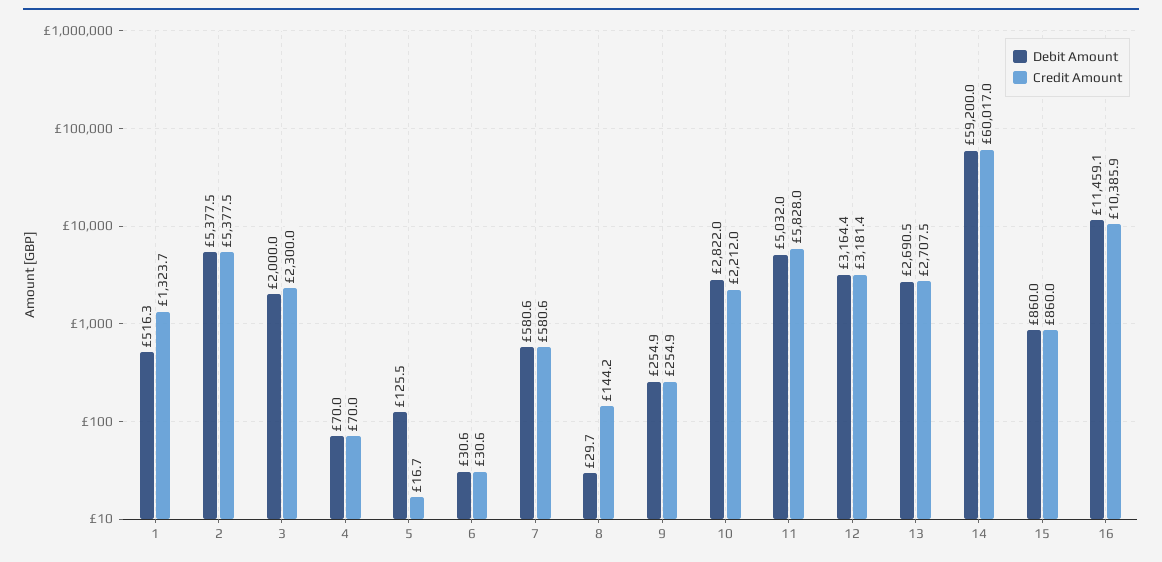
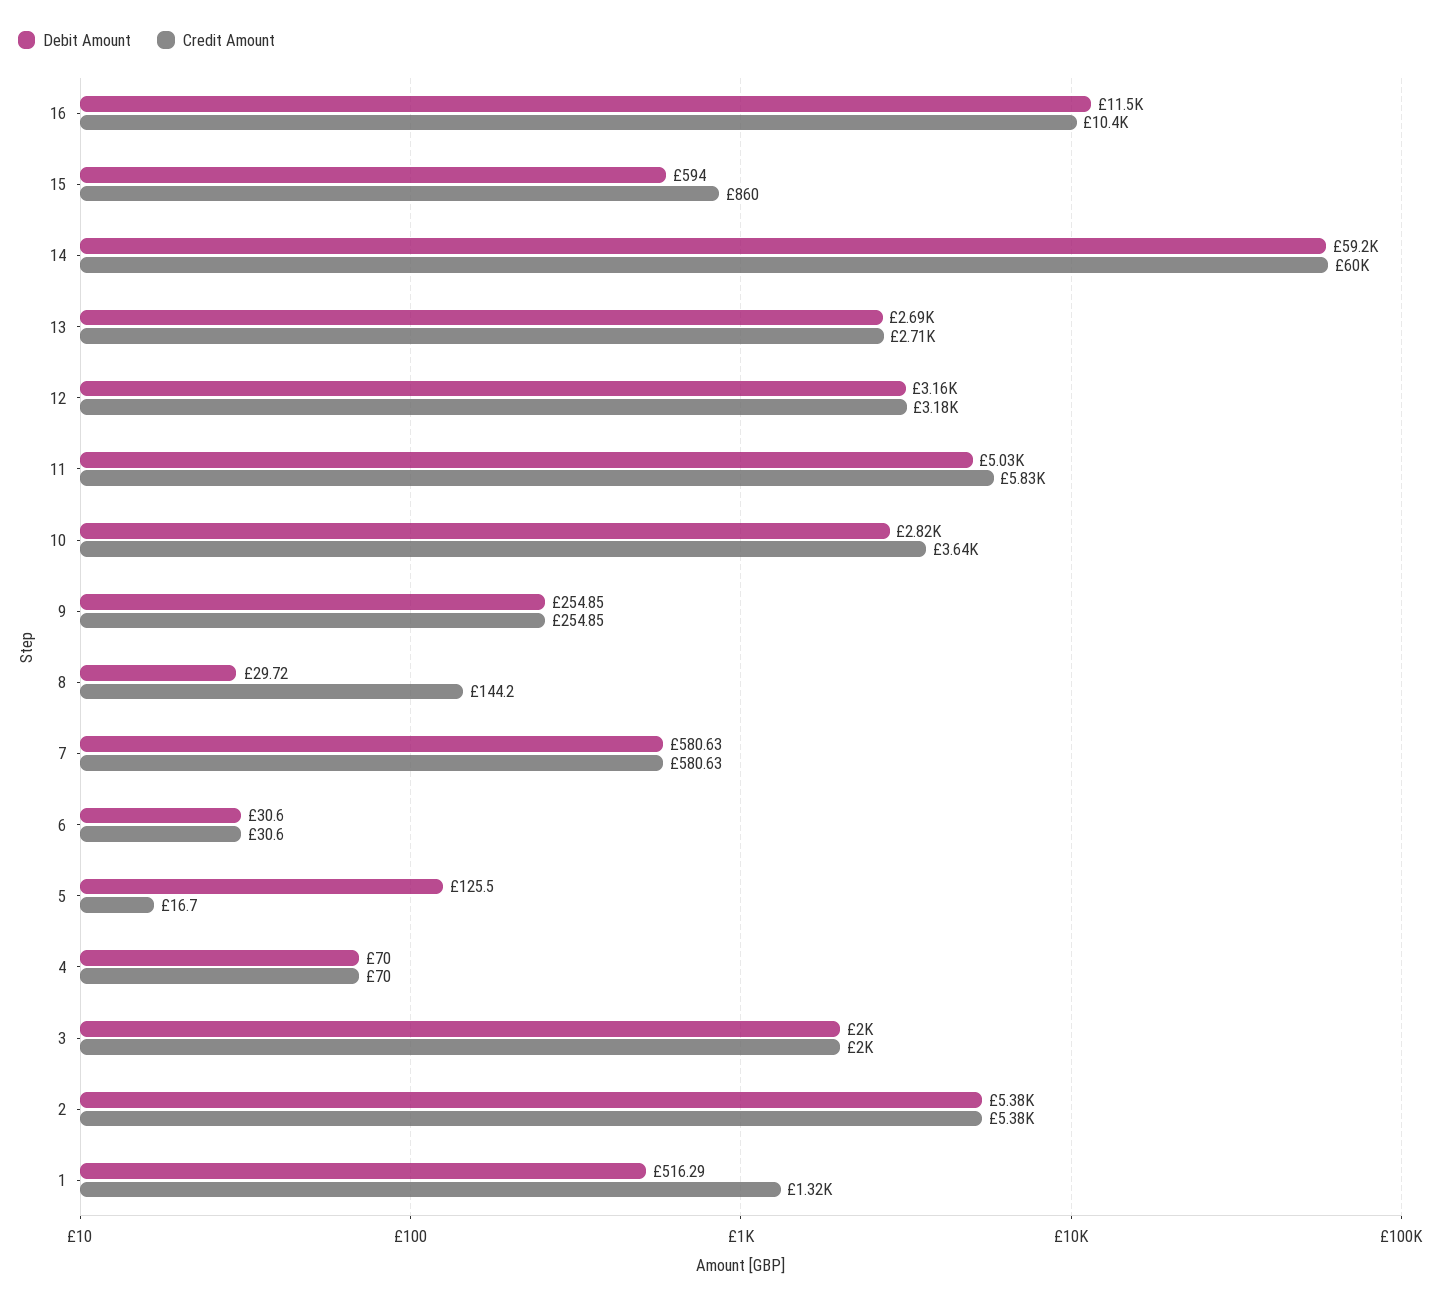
Credit Amount, 3: 2300 -> 2000
Credit Amount, 10: 2212 -> 3640
Debit Amount, 15: 860 -> 594

